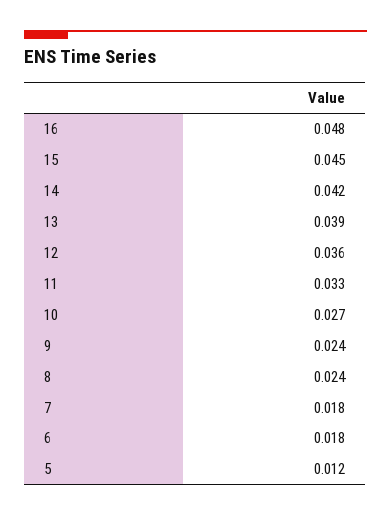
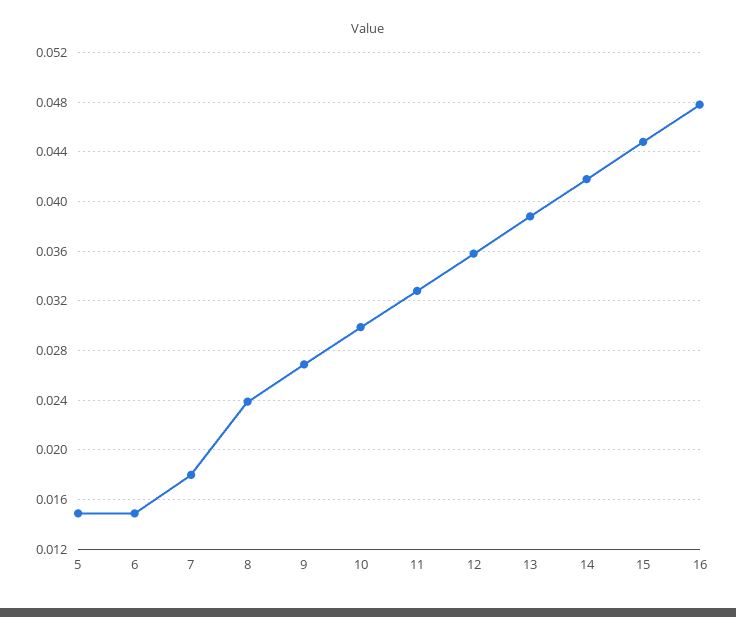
10: 0.027 -> 0.03
9: 0.024 -> 0.027
6: 0.018 -> 0.015
5: 0.012 -> 0.015

